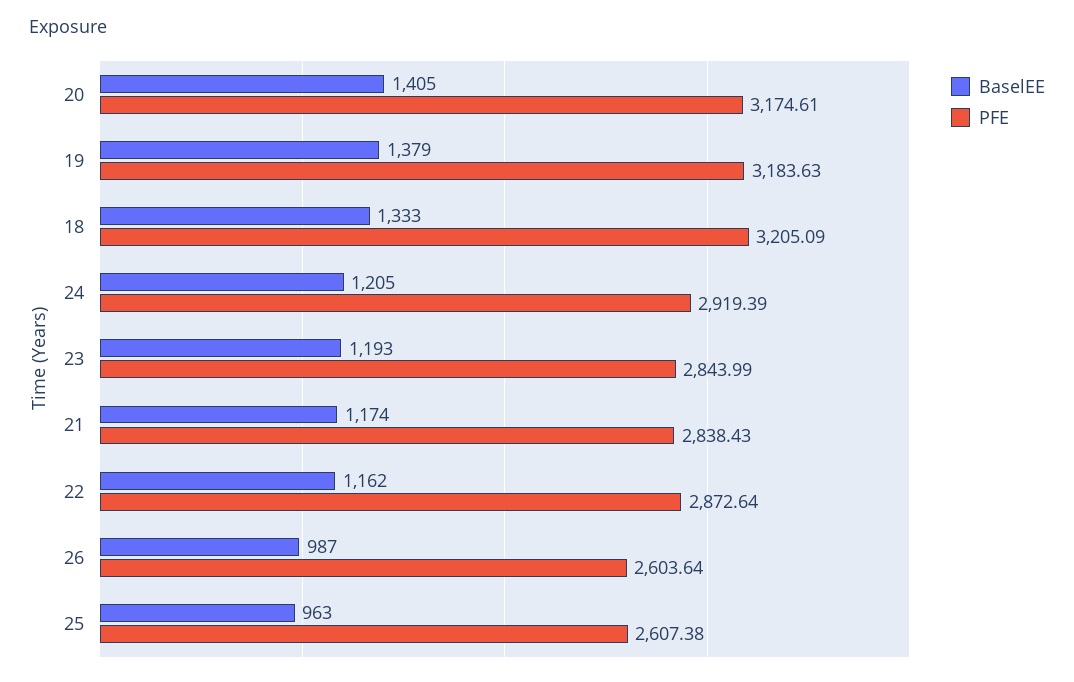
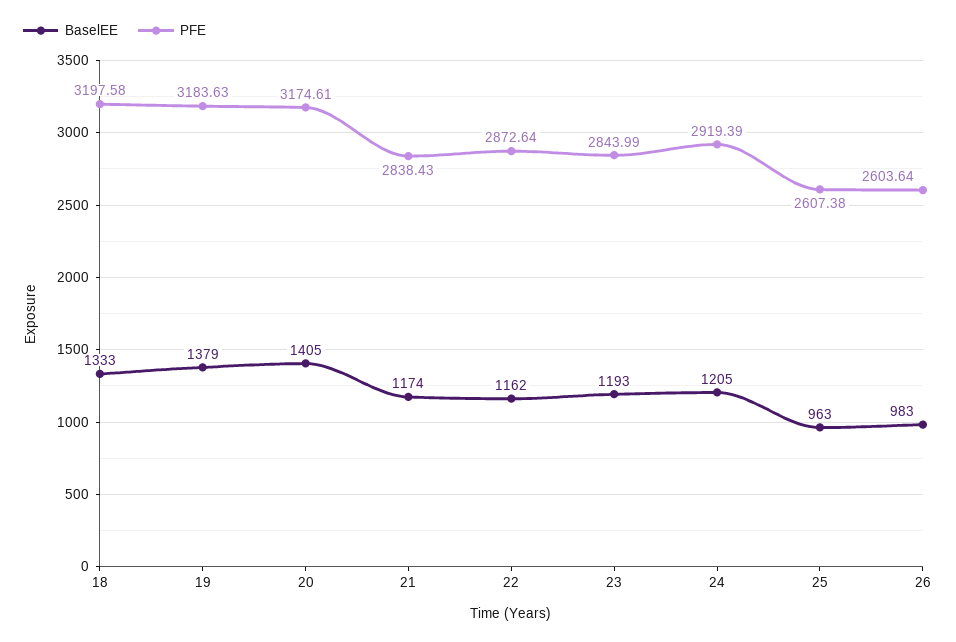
PFE, 18: 3205.09 -> 3197.58
BaselEE, 26: 987 -> 983

